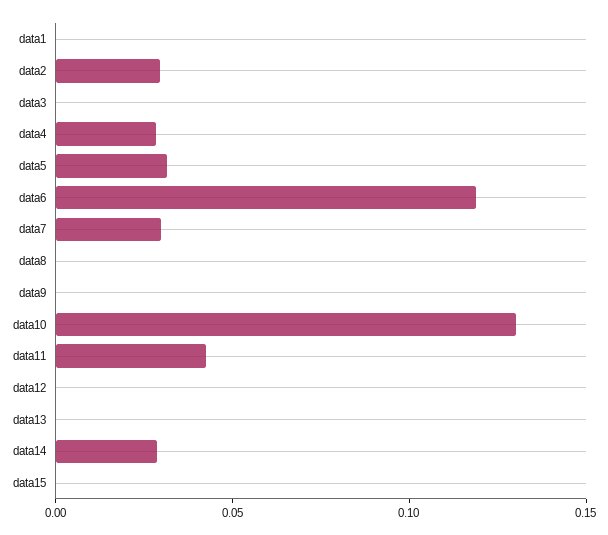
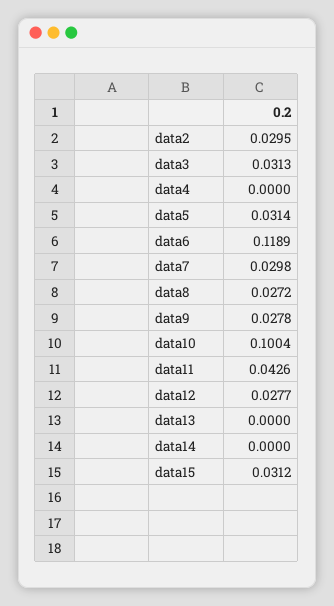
data1: 0 -> none
data3: 0 -> 0.0313
data4: 0.03 -> 0
data8: 0 -> 0.0272
data9: 0 -> 0.0278
data10: 0.13 -> 0.1004
data12: 0 -> 0.0277
data14: 0.03 -> 0
data15: 0 -> 0.0312

